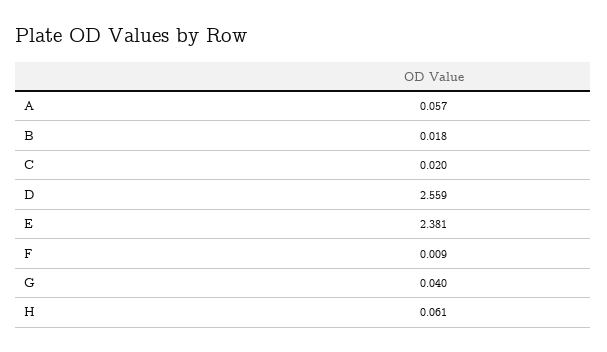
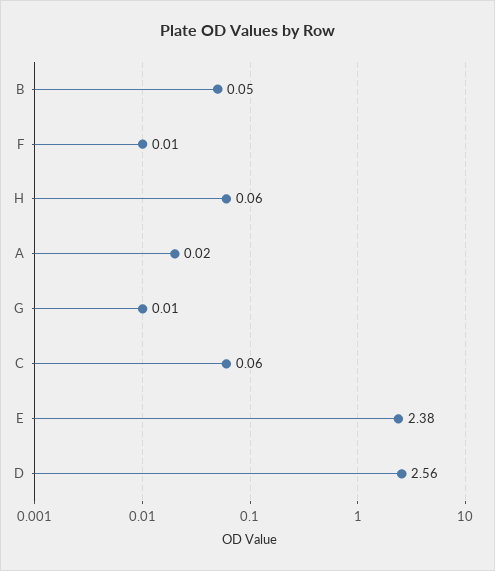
A: 0.057 -> 0.02
B: 0.018 -> 0.05
C: 0.02 -> 0.06
G: 0.04 -> 0.01

